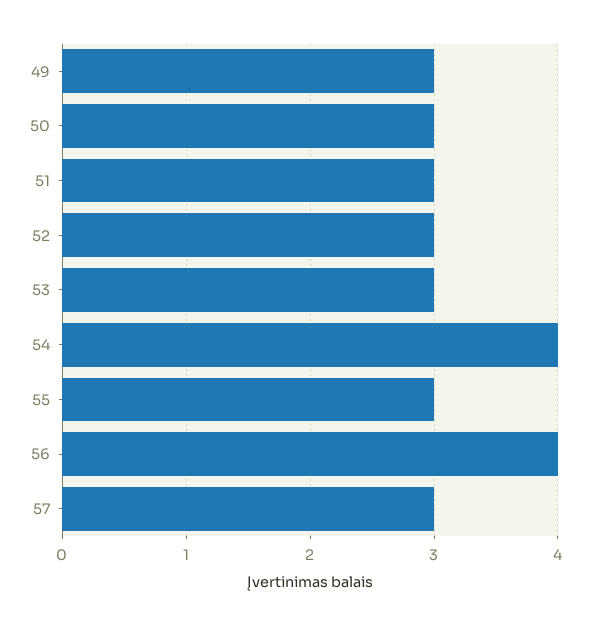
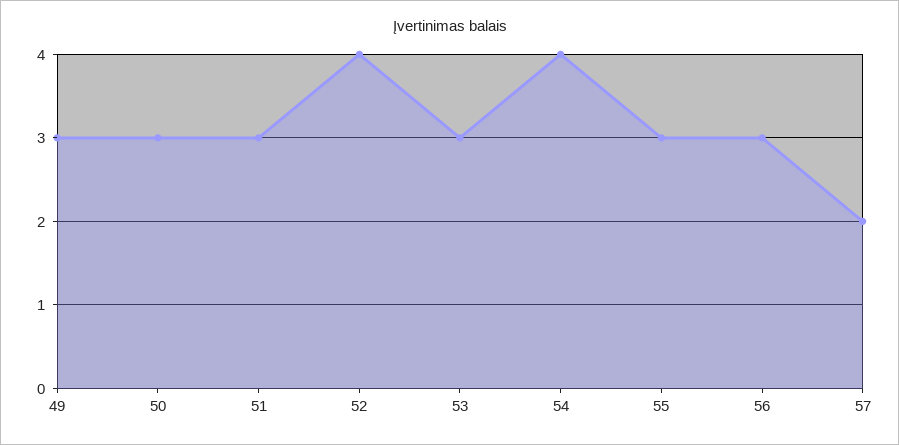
52: 3 -> 4
56: 4 -> 3
57: 3 -> 2

